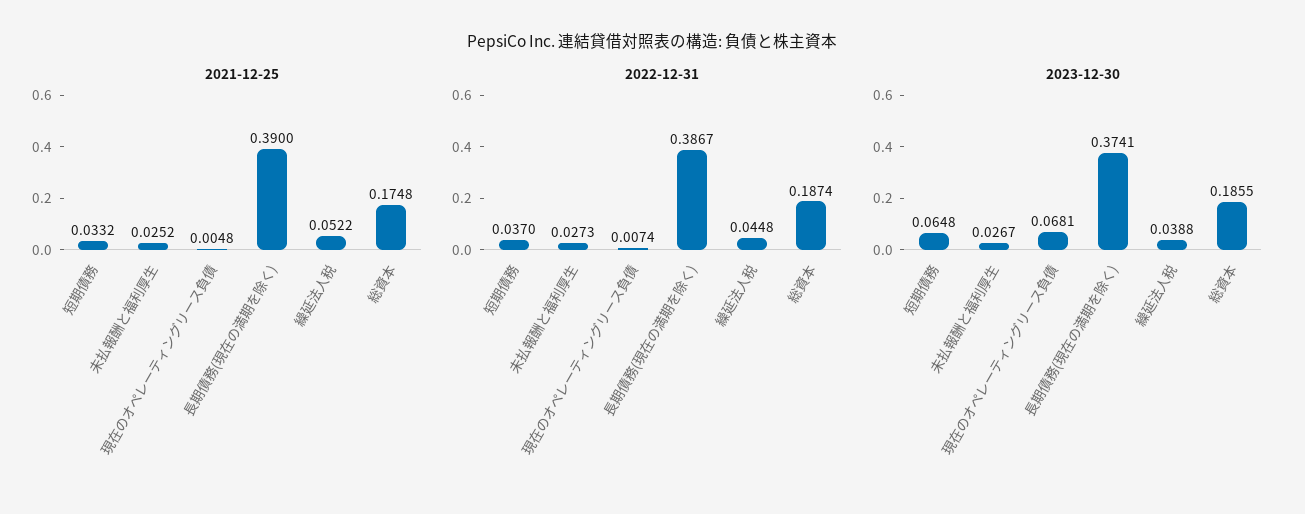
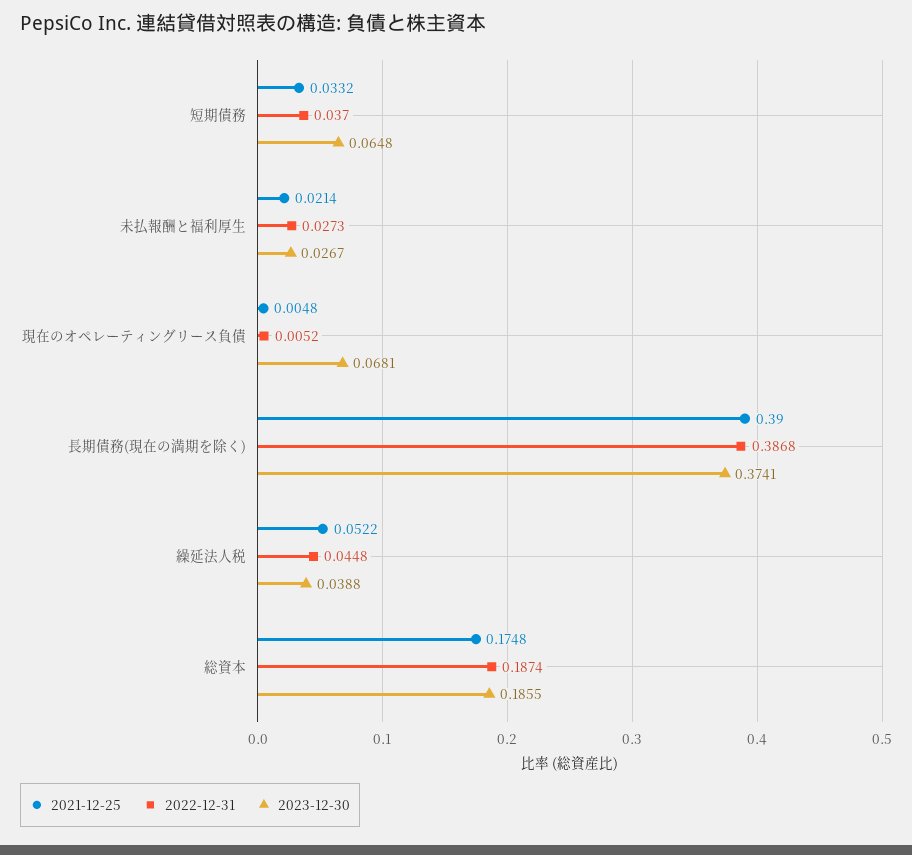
2021-12-25, 未払報酬と福利厚生: 0.0252 -> 0.0214
2022-12-31, 現在のオペレーティングリース負債: 0.0074 -> 0.0052
2022-12-31, 長期債務(現在の満期を除く): 0.3867 -> 0.3868

